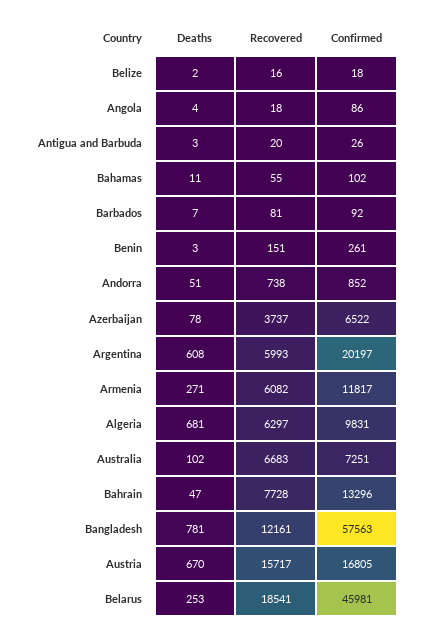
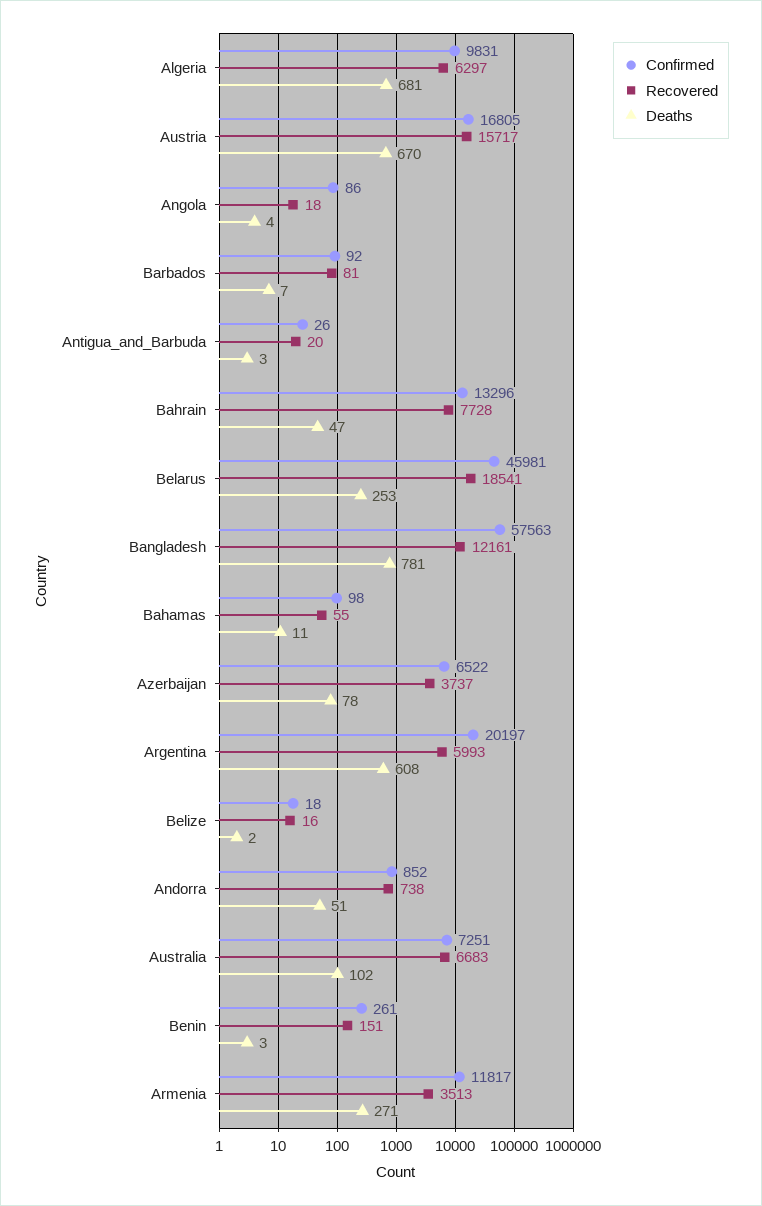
Confirmed, Bahamas: 102 -> 98
Recovered, Armenia: 6082 -> 3513

